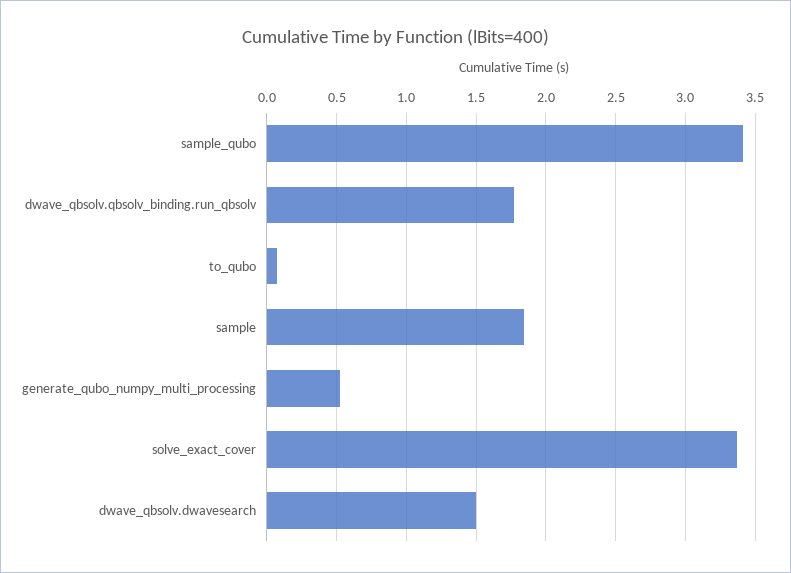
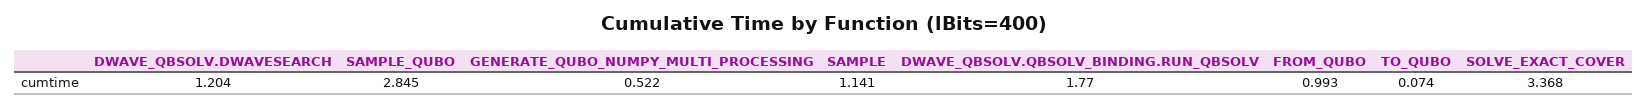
sample_qubo: 3.4 -> 2.845
sample: 1.85 -> 1.141
dwave_qbsolv.dwavesearch: 1.5 -> 1.204
FROM_QUBO: none -> 0.993

